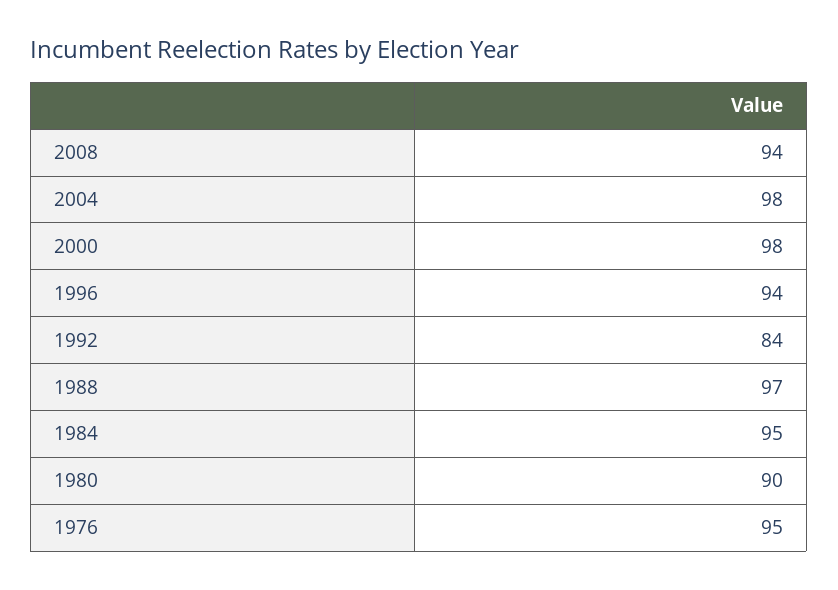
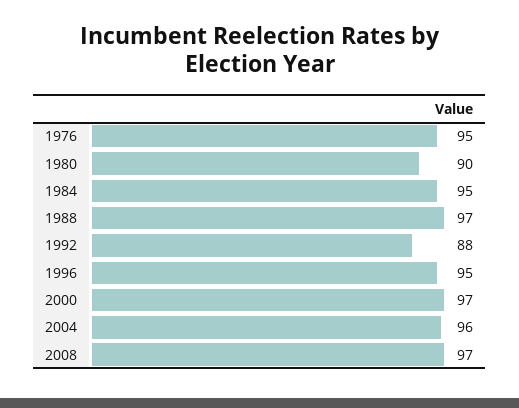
2008: 94 -> 97
2004: 98 -> 96
2000: 98 -> 97
1996: 94 -> 95
1992: 84 -> 88

